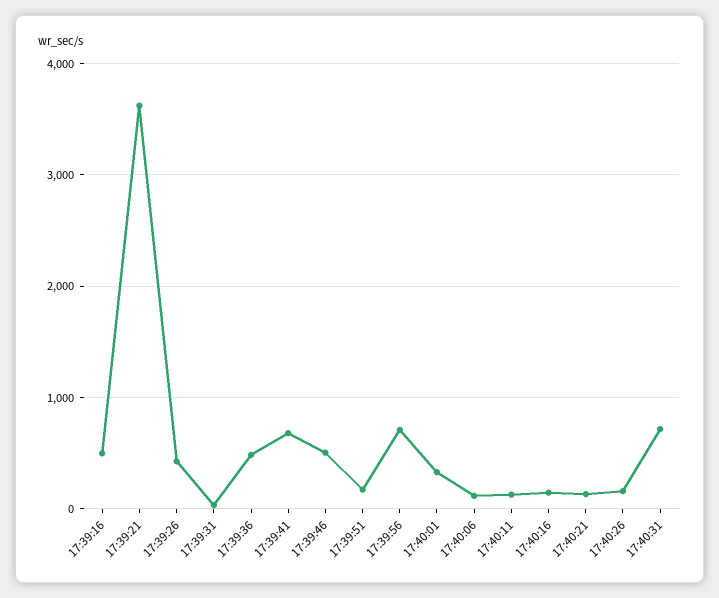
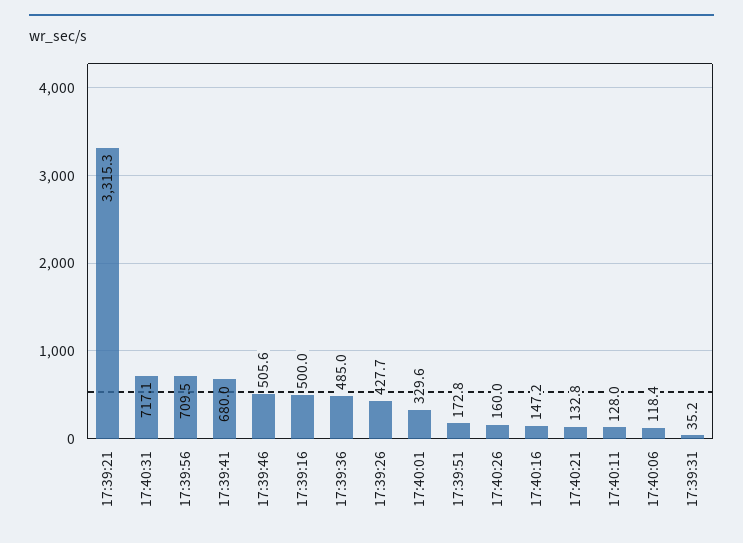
17:39:21: 3600 -> 3315.3

